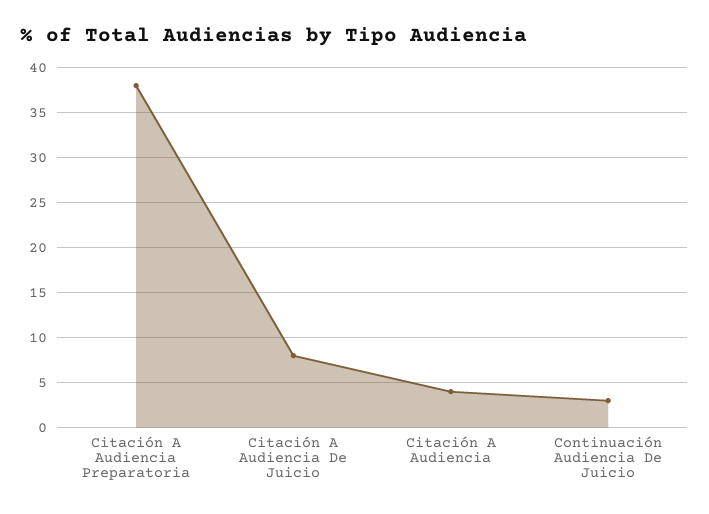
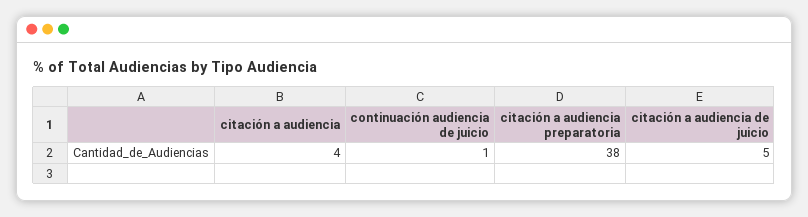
Citación A Audiencia De Juicio: 8 -> 5
Continuación Audiencia De Juicio: 3 -> 1

